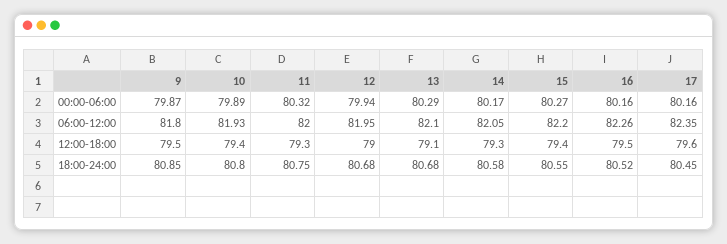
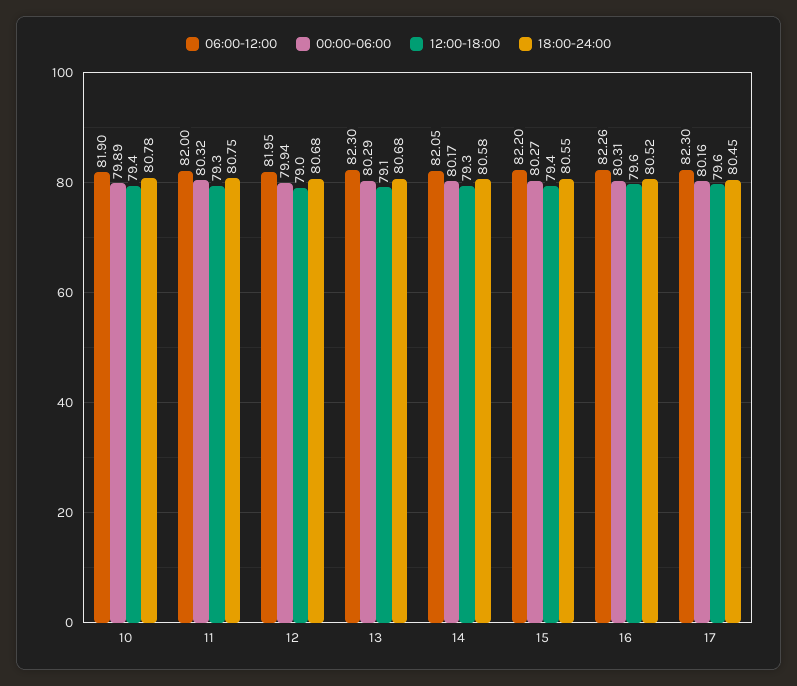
00:00-06:00, 9: 79.87 -> none
00:00-06:00, 16: 80.16 -> 80.31
06:00-12:00, 9: 81.8 -> none
06:00-12:00, 10: 81.93 -> 81.9
06:00-12:00, 13: 82.1 -> 82.3
06:00-12:00, 17: 82.35 -> 82.3
12:00-18:00, 9: 79.5 -> none
12:00-18:00, 16: 79.5 -> 79.6
18:00-24:00, 9: 80.85 -> none
18:00-24:00, 10: 80.8 -> 80.78

